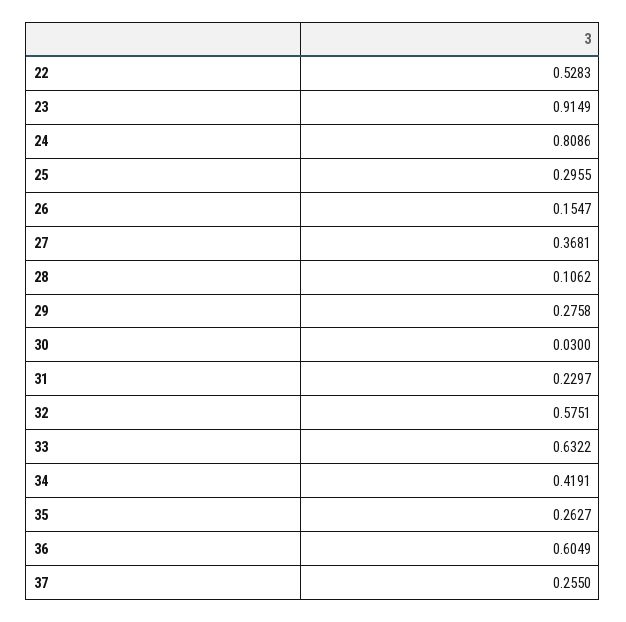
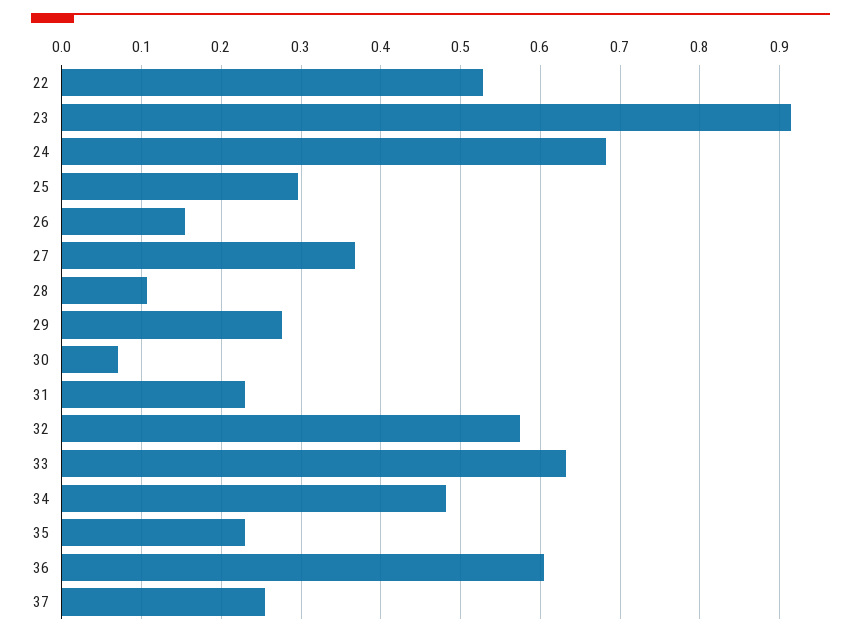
24: 0.8086 -> 0.68
30: 0.03 -> 0.07
34: 0.4191 -> 0.48
35: 0.2627 -> 0.23

